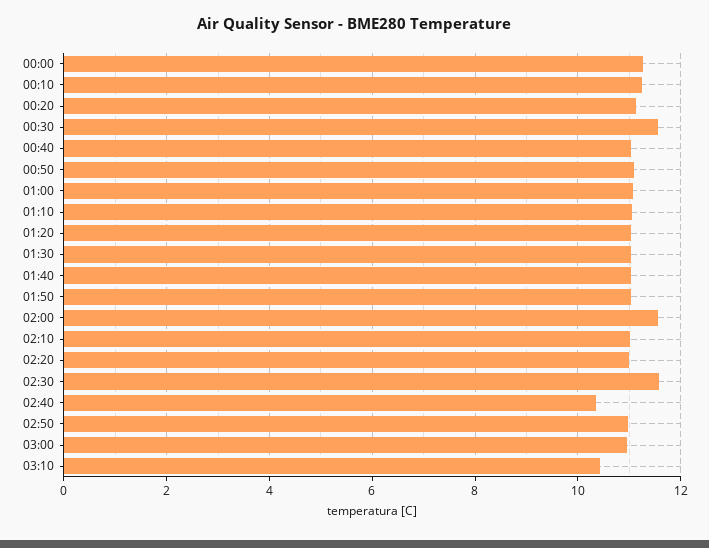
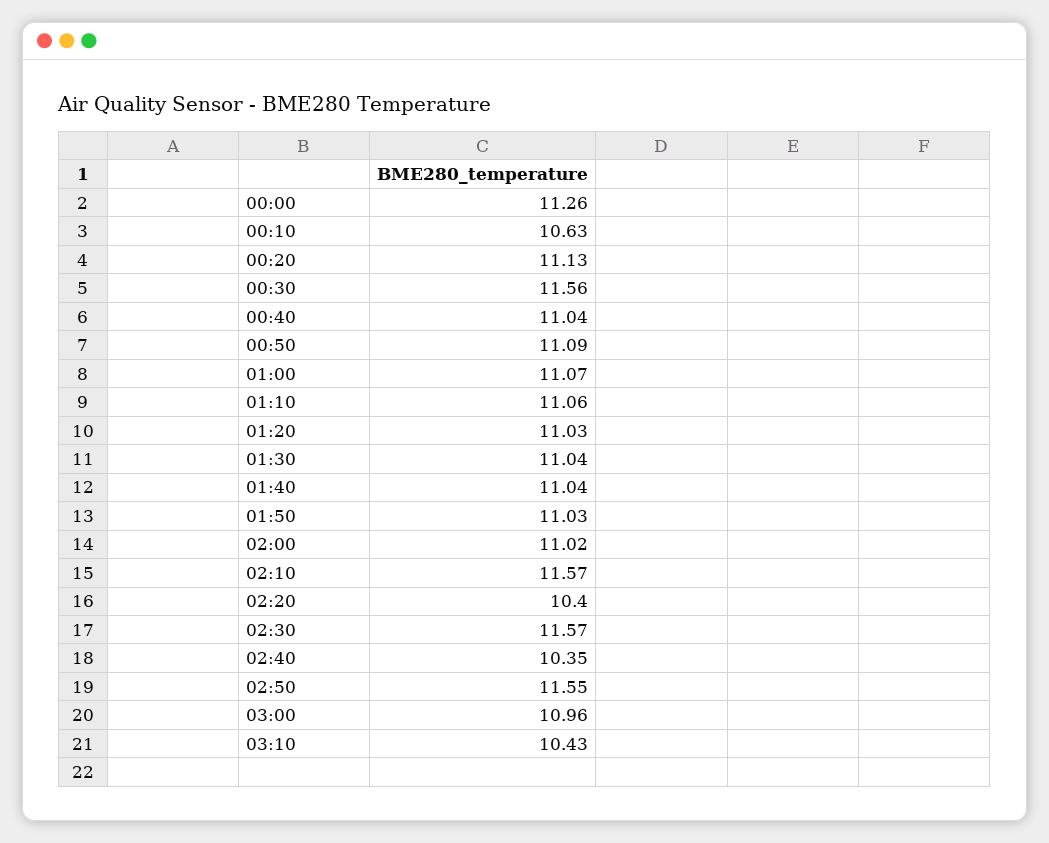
00:10: 11.2 -> 10.63
02:00: 11.6 -> 11.02
02:10: 11 -> 11.57
02:20: 11 -> 10.4
02:50: 11 -> 11.55

